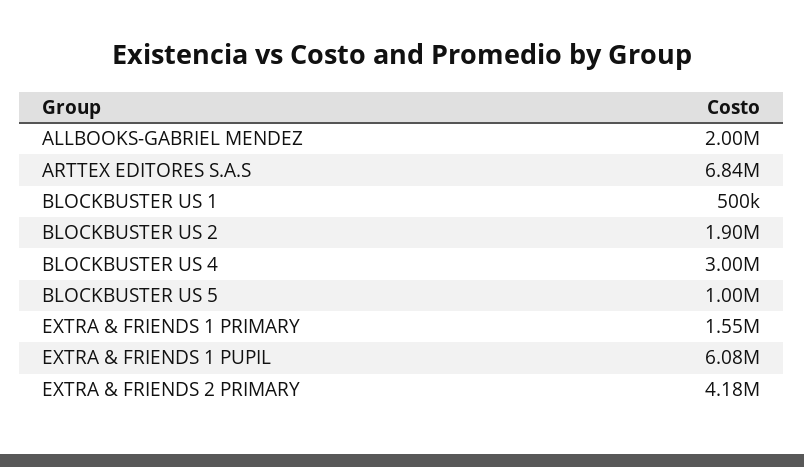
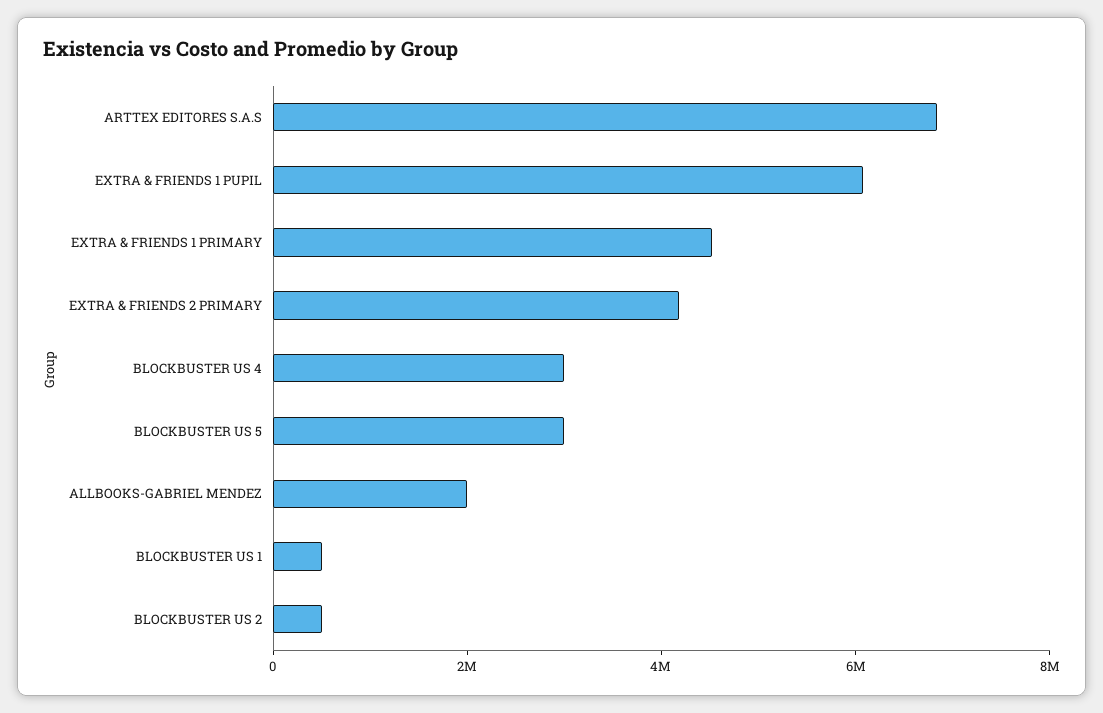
BLOCKBUSTER US 2: 1900000 -> 500000
BLOCKBUSTER US 5: 1000000 -> 3000000
EXTRA & FRIENDS 1 PRIMARY: 1550000 -> 4500000

